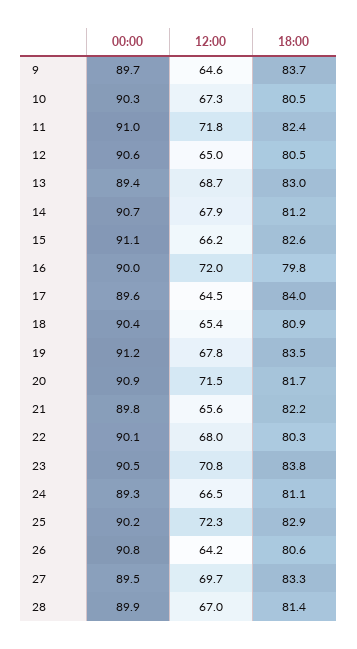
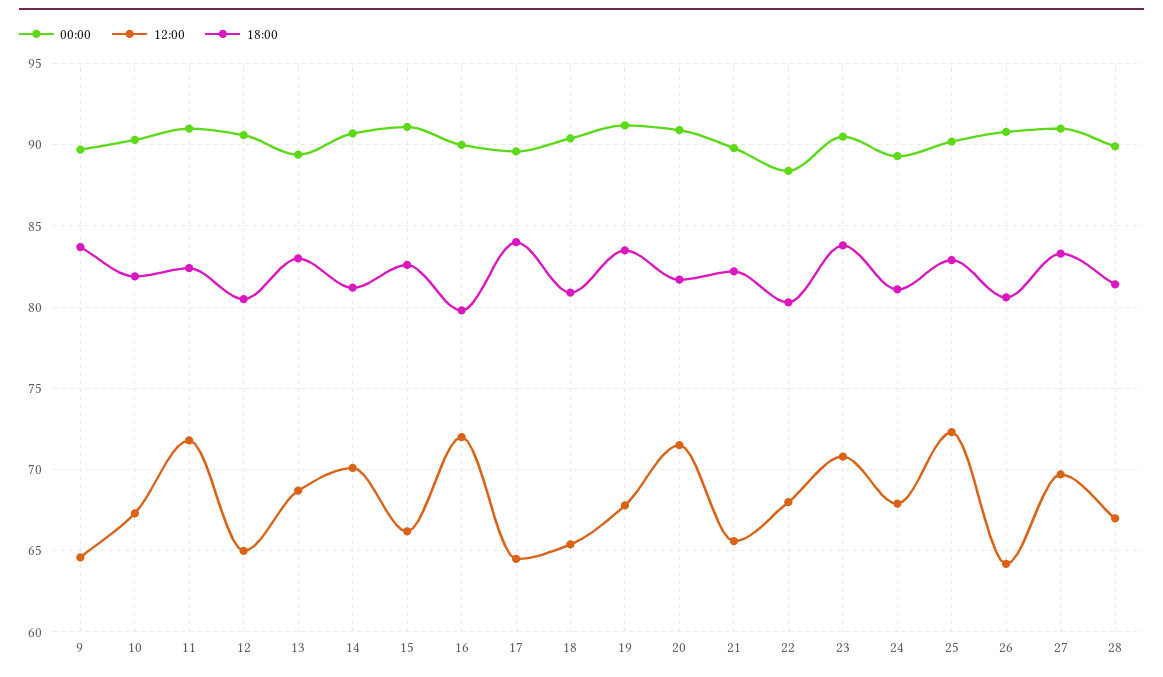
18:00, 10: 80.5 -> 82
12:00, 14: 67.9 -> 70
00:00, 22: 90.1 -> 88.5
12:00, 24: 66.5 -> 68
00:00, 27: 89.5 -> 91

